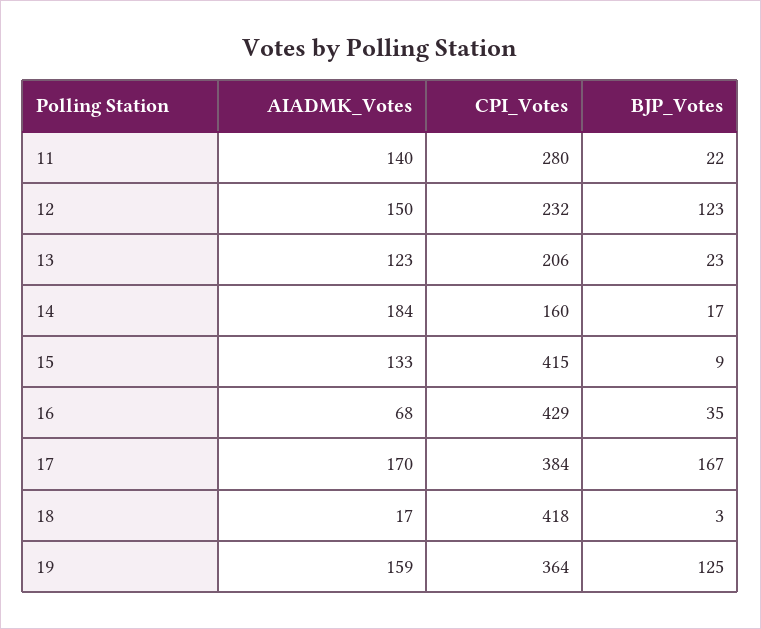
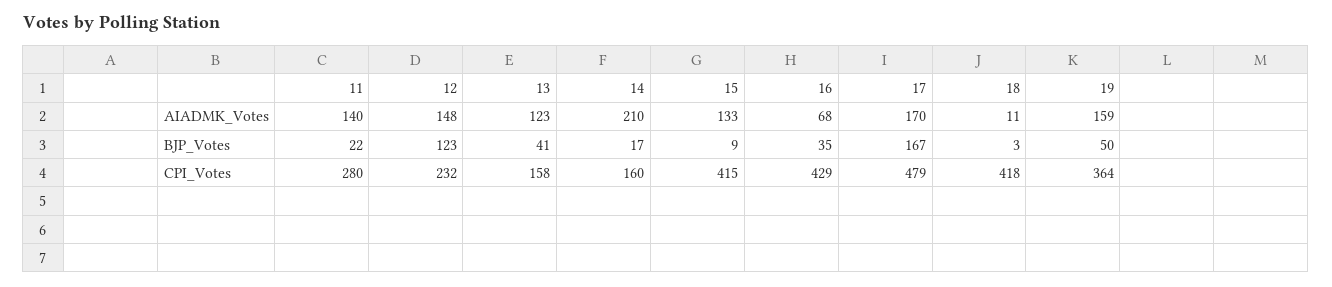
AIADMK_Votes, 12: 150 -> 148
CPI_Votes, 13: 206 -> 158
BJP_Votes, 13: 23 -> 41
AIADMK_Votes, 14: 184 -> 210
CPI_Votes, 17: 384 -> 479
AIADMK_Votes, 18: 17 -> 11
BJP_Votes, 19: 125 -> 50

